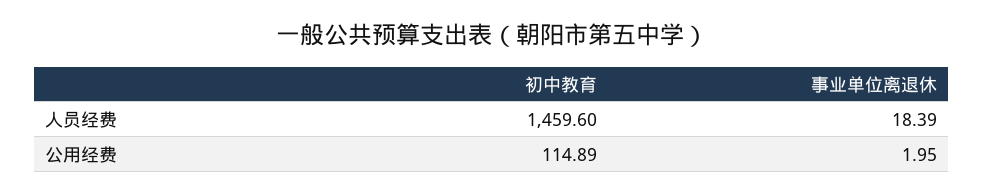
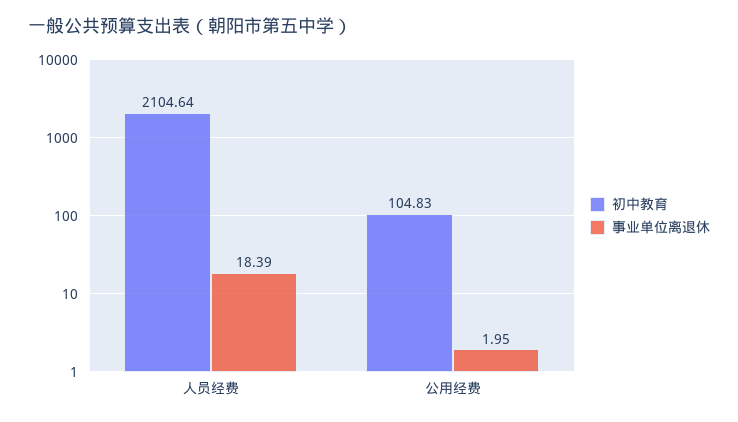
初中教育, 人员经费: 1459.6 -> 2104.64
初中教育, 公用经费: 114.89 -> 104.83

